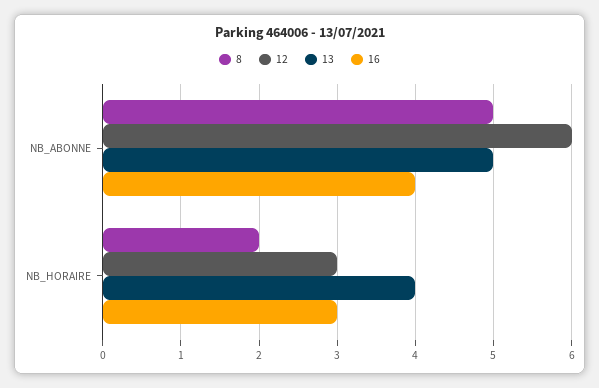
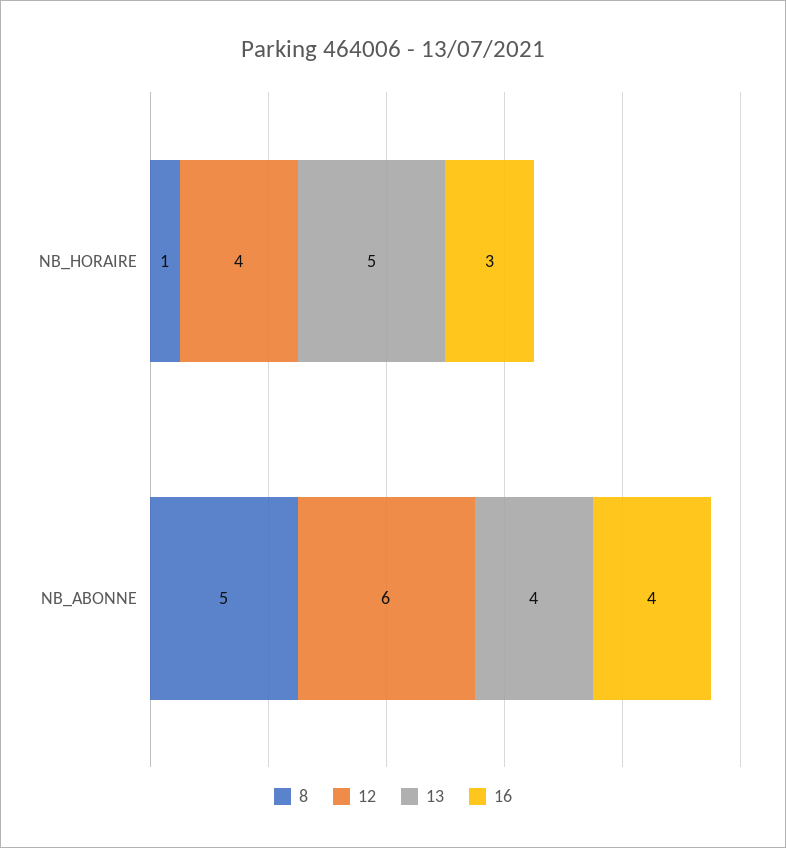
13, NB_ABONNE: 5 -> 4
8, NB_HORAIRE: 2 -> 1
12, NB_HORAIRE: 3 -> 4
13, NB_HORAIRE: 4 -> 5

